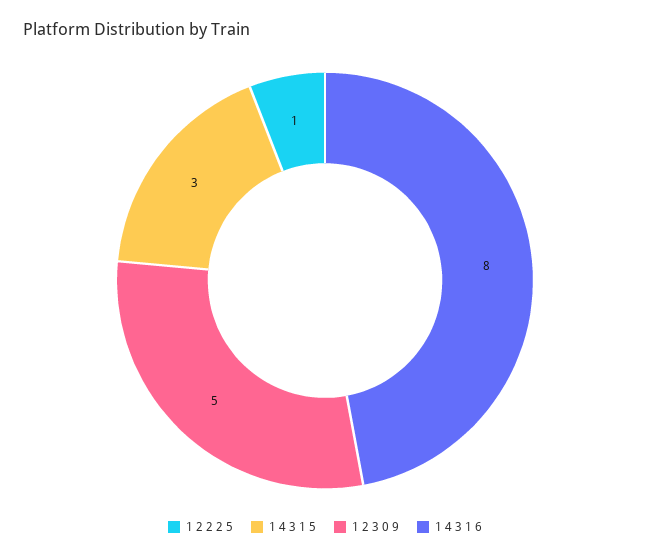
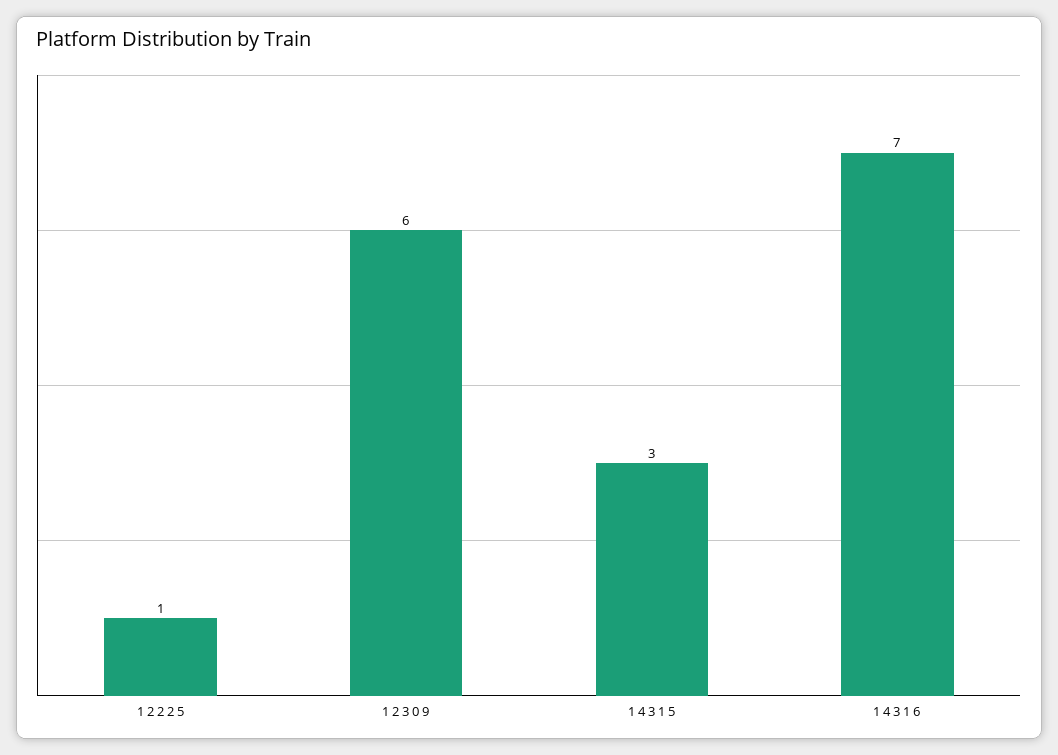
1 2 3 0 9: 5 -> 6
1 4 3 1 6: 8 -> 7

